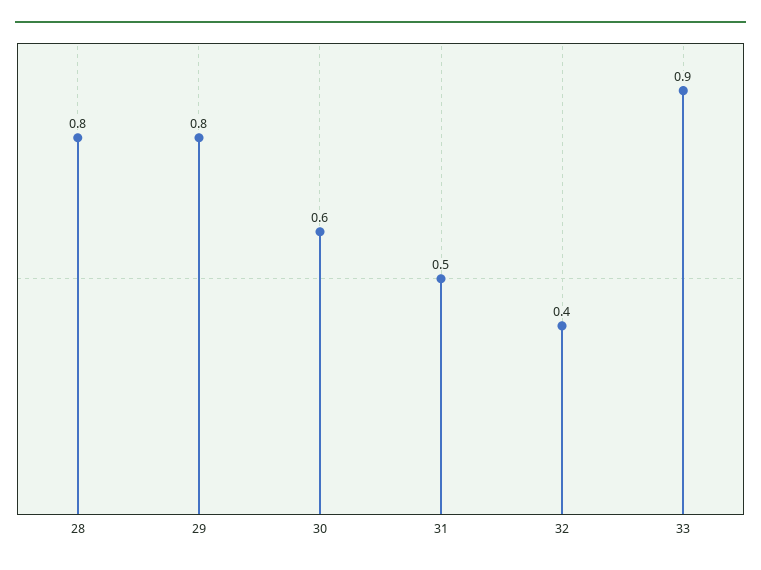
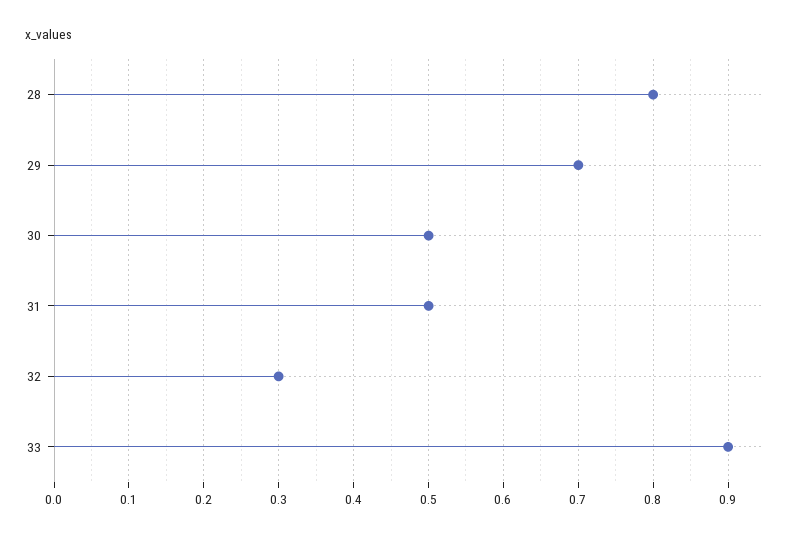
29: 0.8 -> 0.7
30: 0.6 -> 0.5
32: 0.4 -> 0.3

